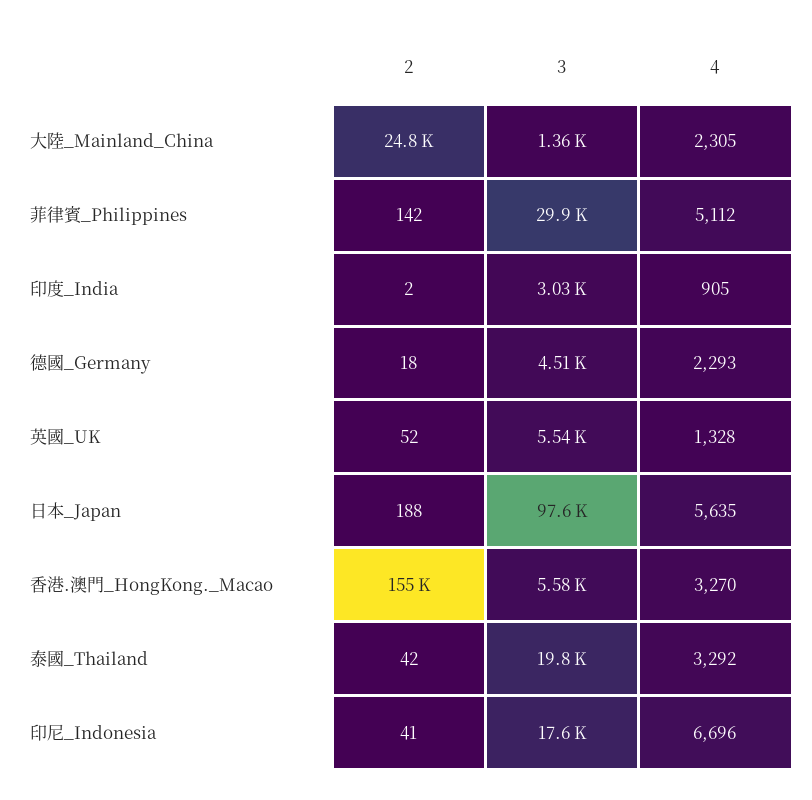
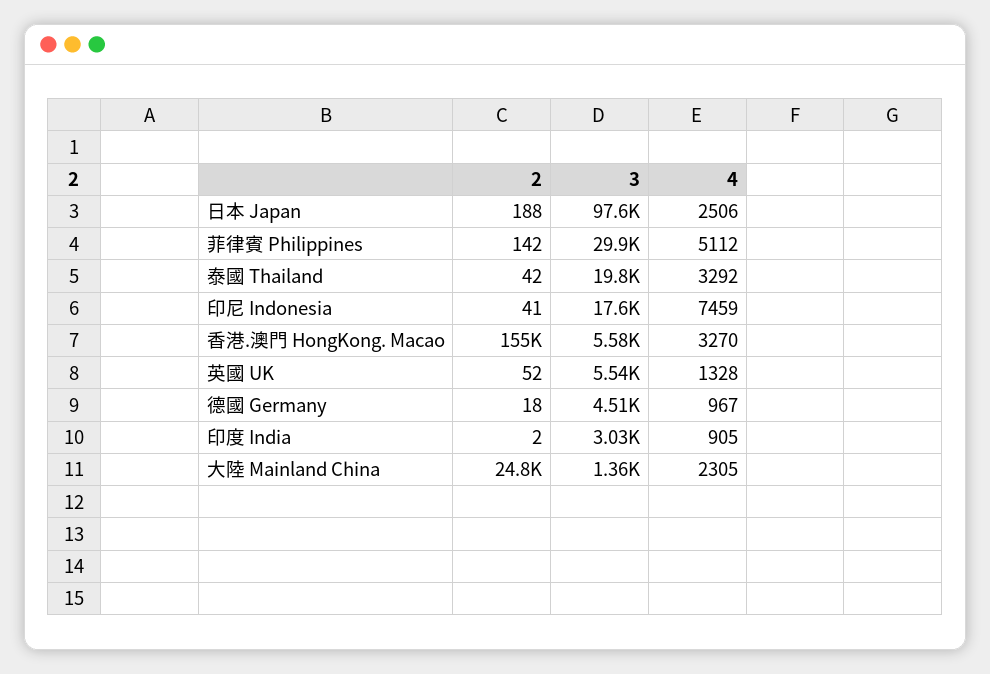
4, 德國_Germany: 2293 -> 967
4, 日本_Japan: 5635 -> 2506
4, 印尼_Indonesia: 6696 -> 7459

